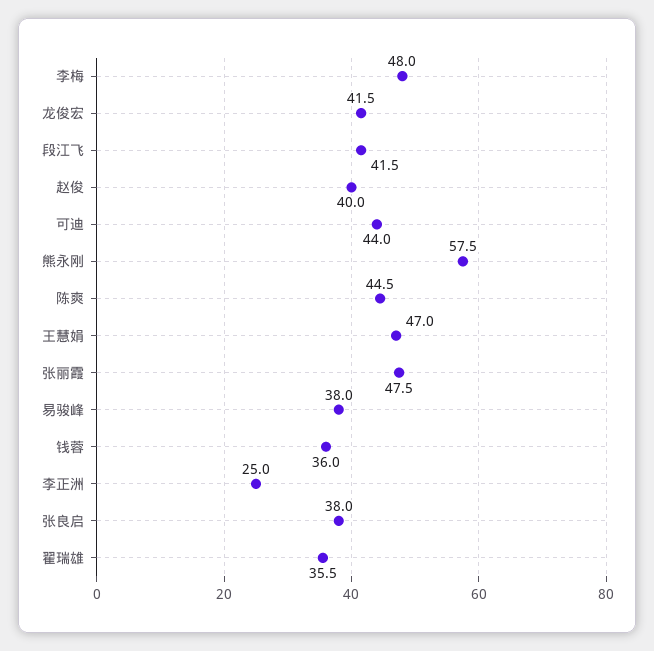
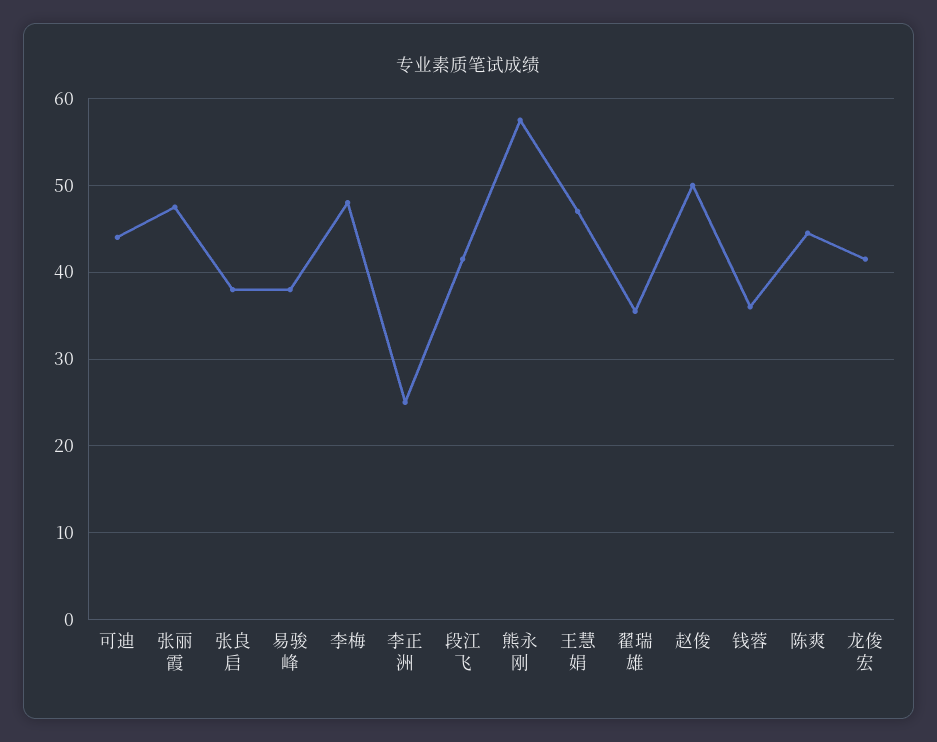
赵俊: 40 -> 50

